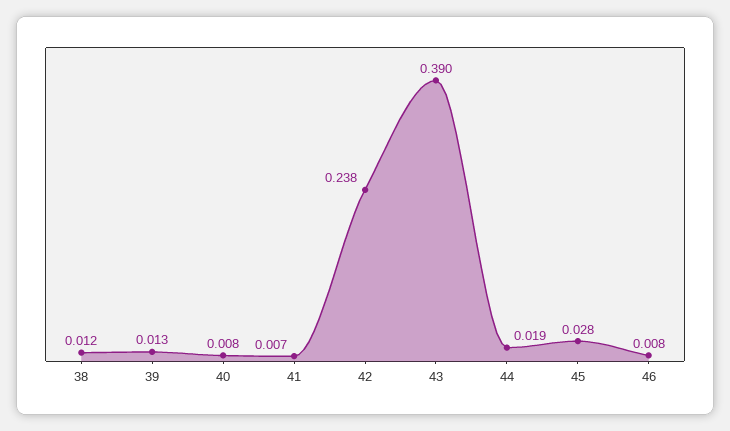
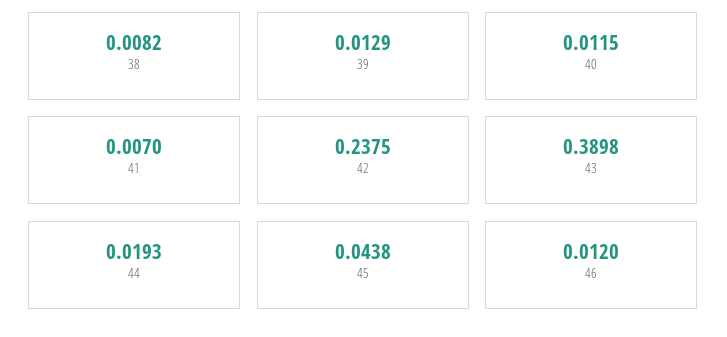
38: 0.012 -> 0.0082
40: 0.008 -> 0.0115
45: 0.028 -> 0.0438
46: 0.008 -> 0.012

